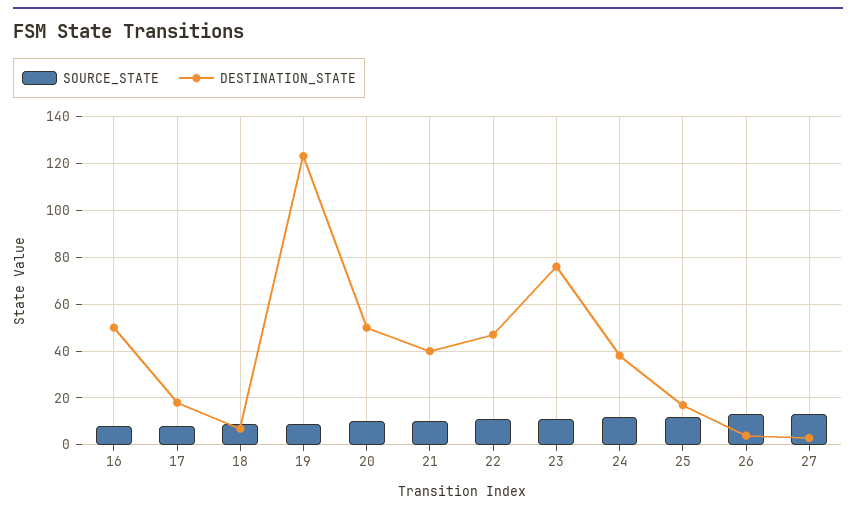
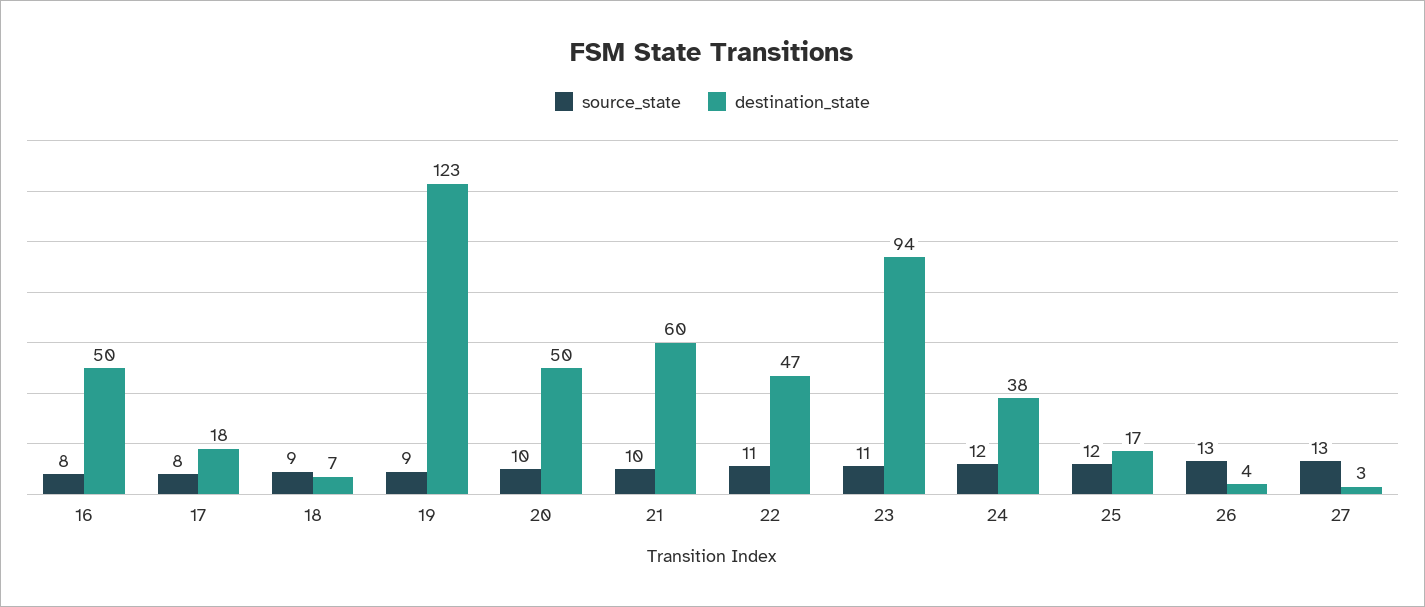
DESTINATION_STATE, 21: 40 -> 60
DESTINATION_STATE, 23: 75 -> 94

